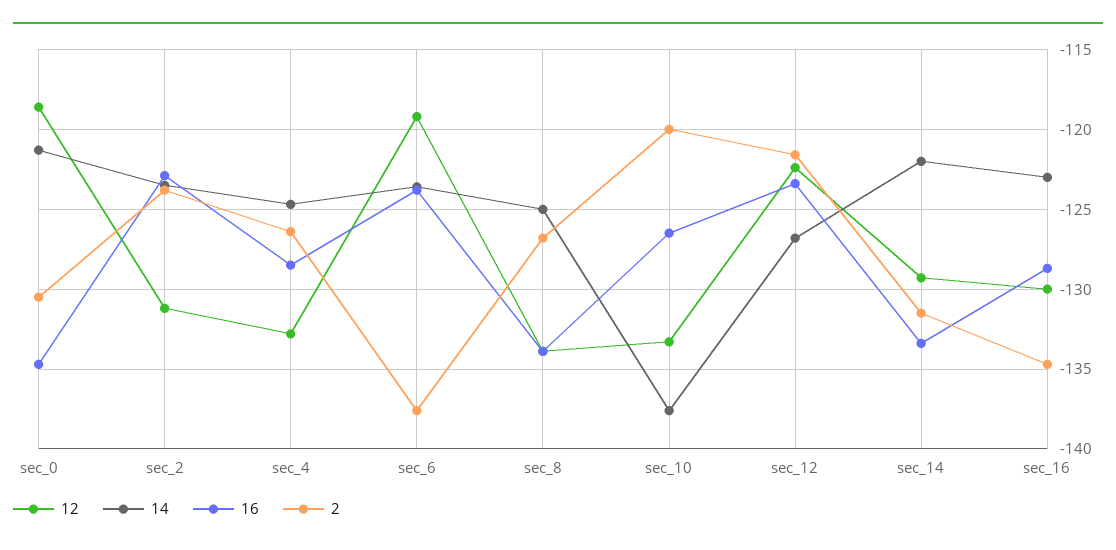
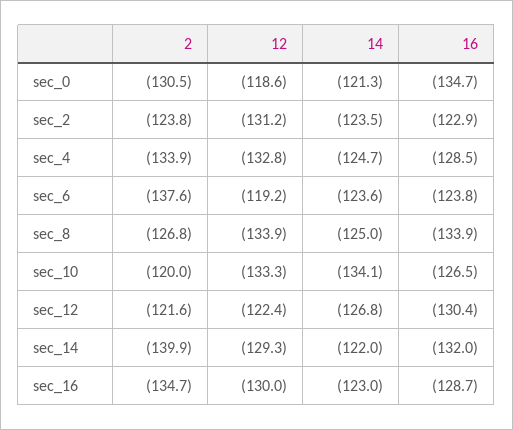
2, sec_4: -126.5 -> -133.9
14, sec_10: -137.5 -> -134.1
16, sec_12: -123.5 -> -130.4
16, sec_14: -133.5 -> -132
2, sec_14: -131.5 -> -139.9

